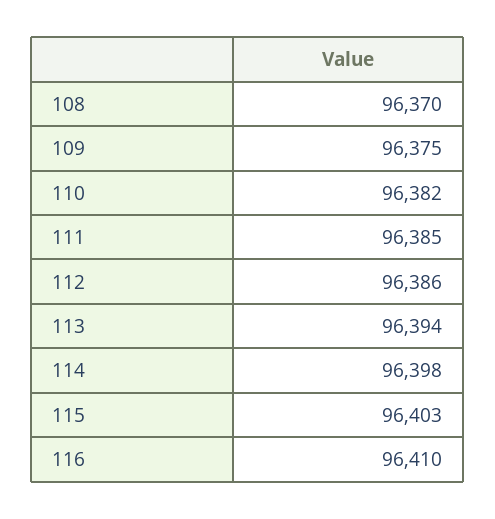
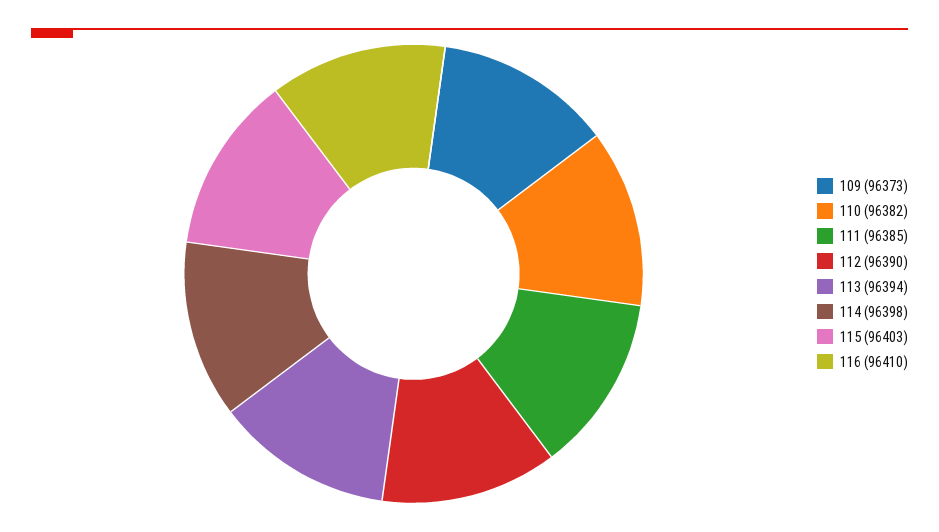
108: 96370 -> none
109: 96375 -> 96373
112: 96386 -> 96390

